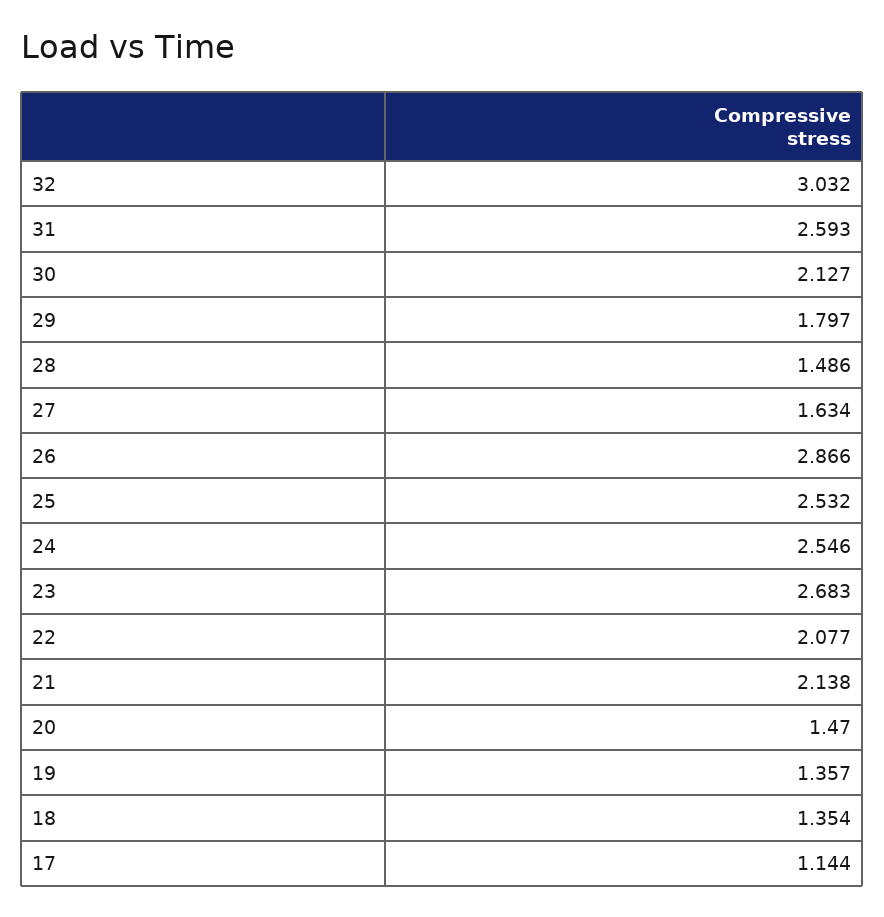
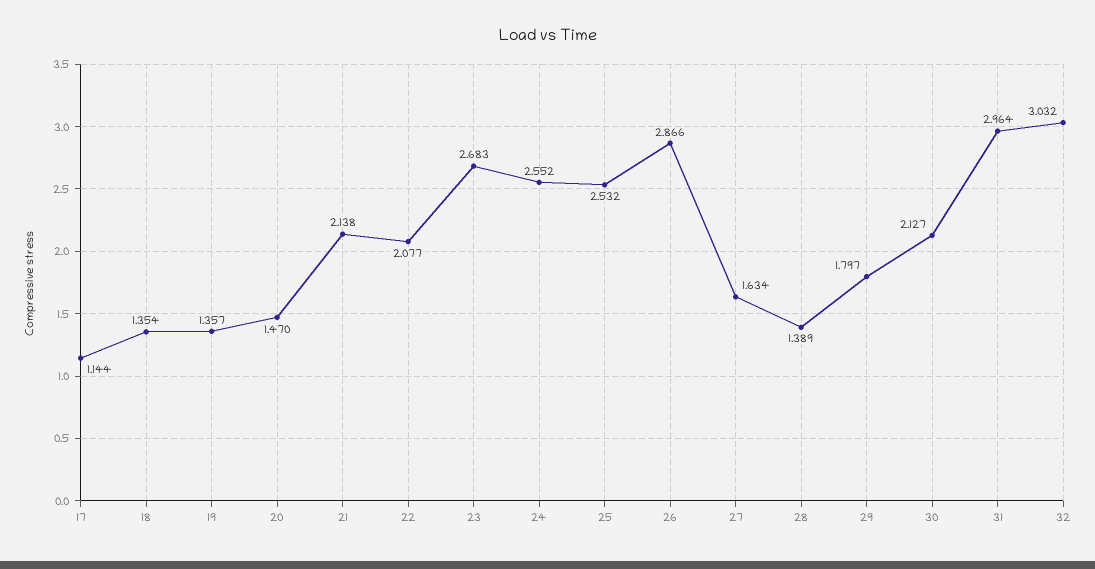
31: 2.593 -> 2.964
28: 1.486 -> 1.389
24: 2.546 -> 2.552

